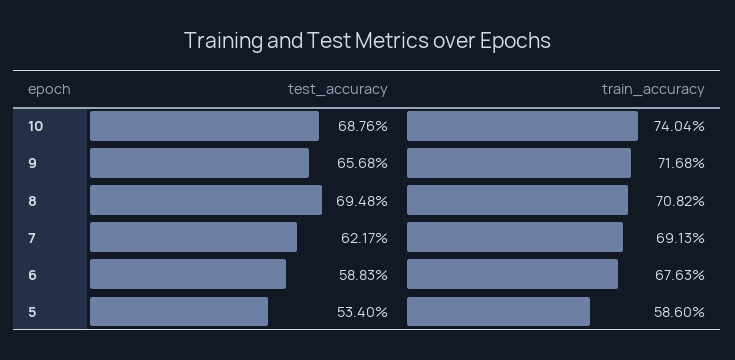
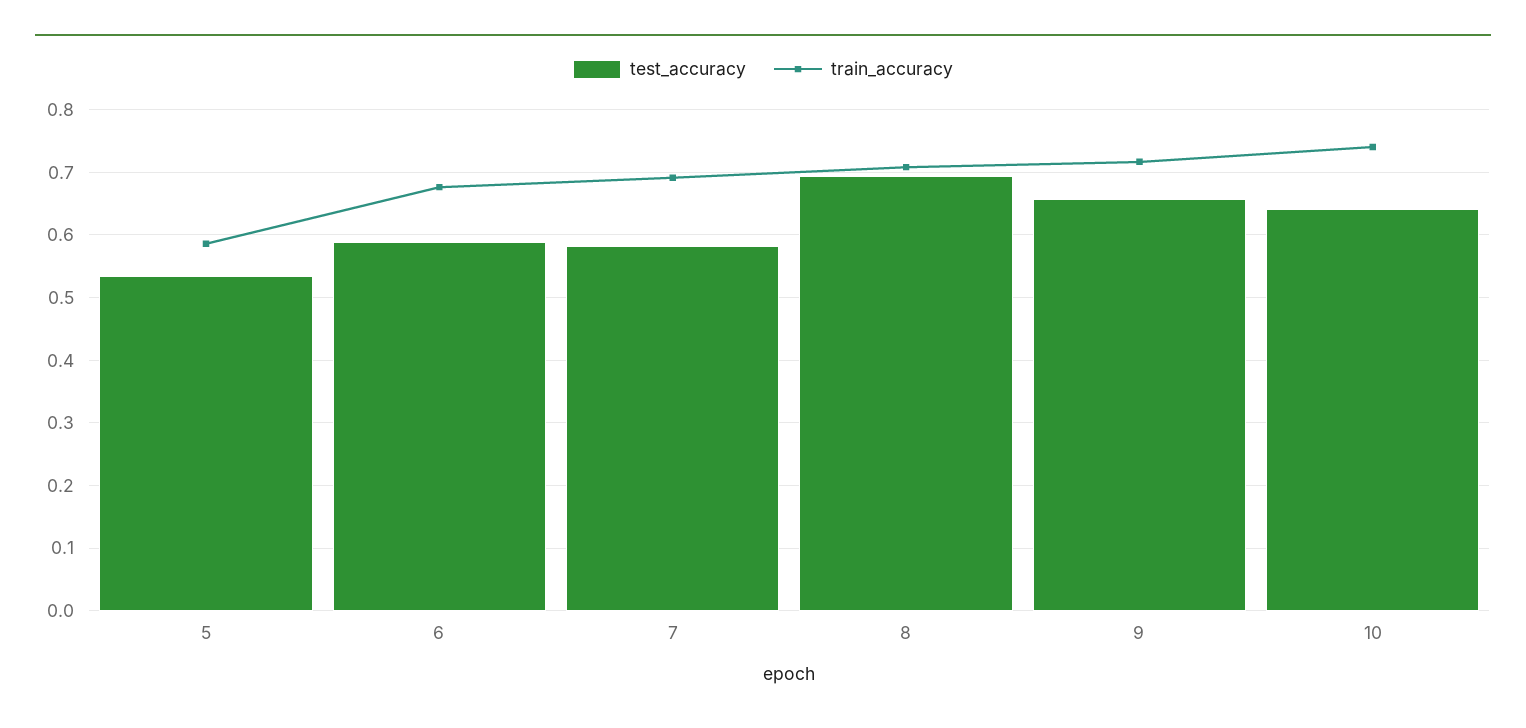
test_accuracy, 10: 0.6876 -> 0.64
test_accuracy, 7: 0.6217 -> 0.58

